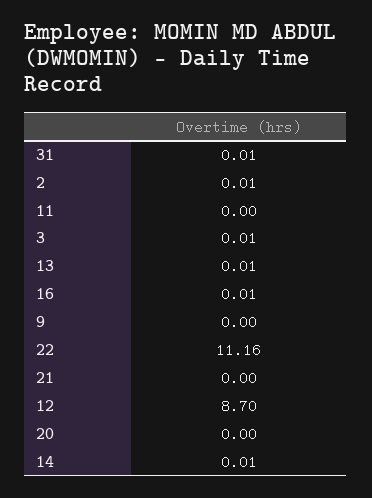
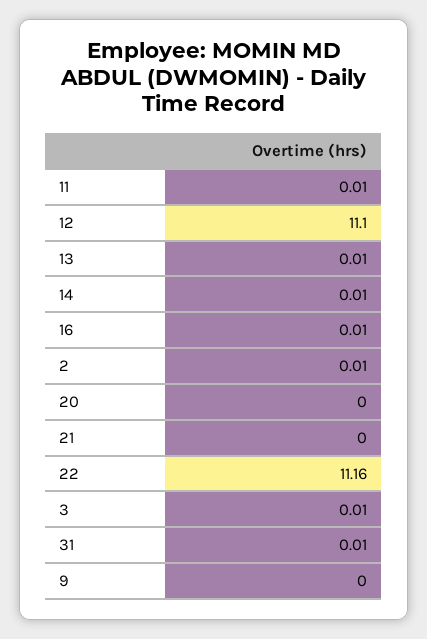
11: 0 -> 0.01
12: 8.7 -> 11.1

